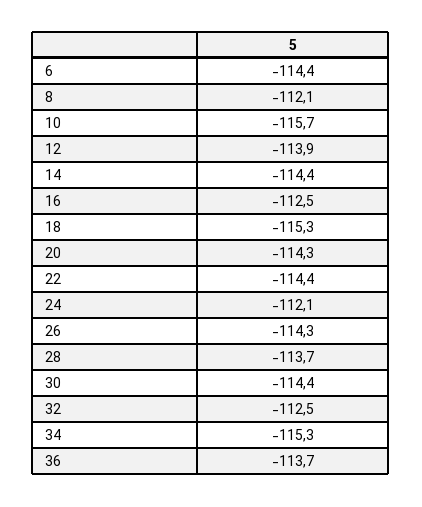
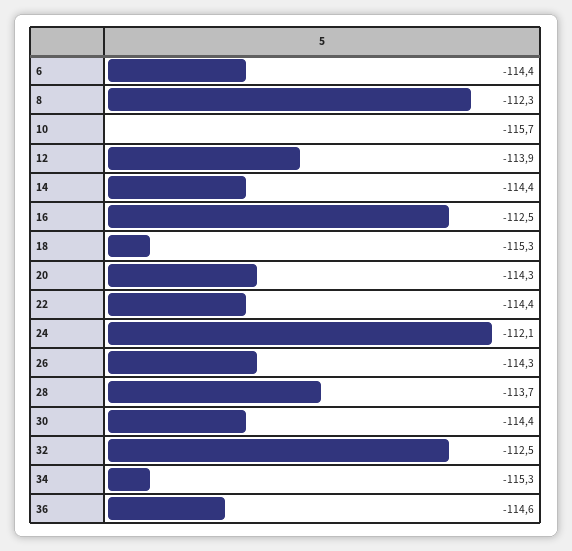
8: -112.1 -> -112.3
36: -113.7 -> -114.6

